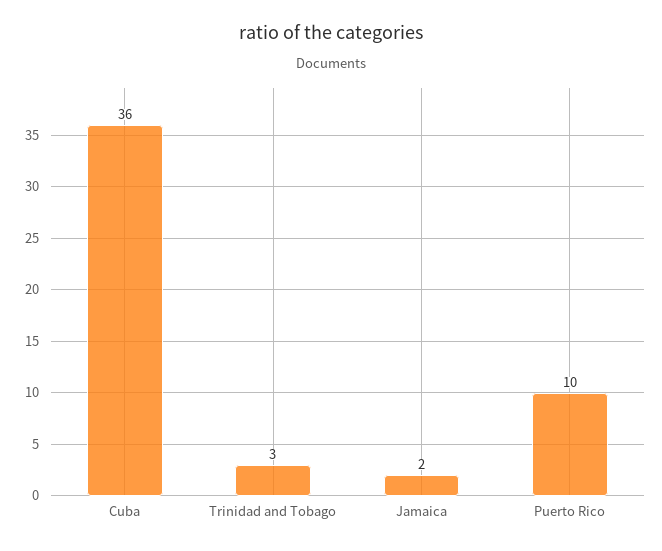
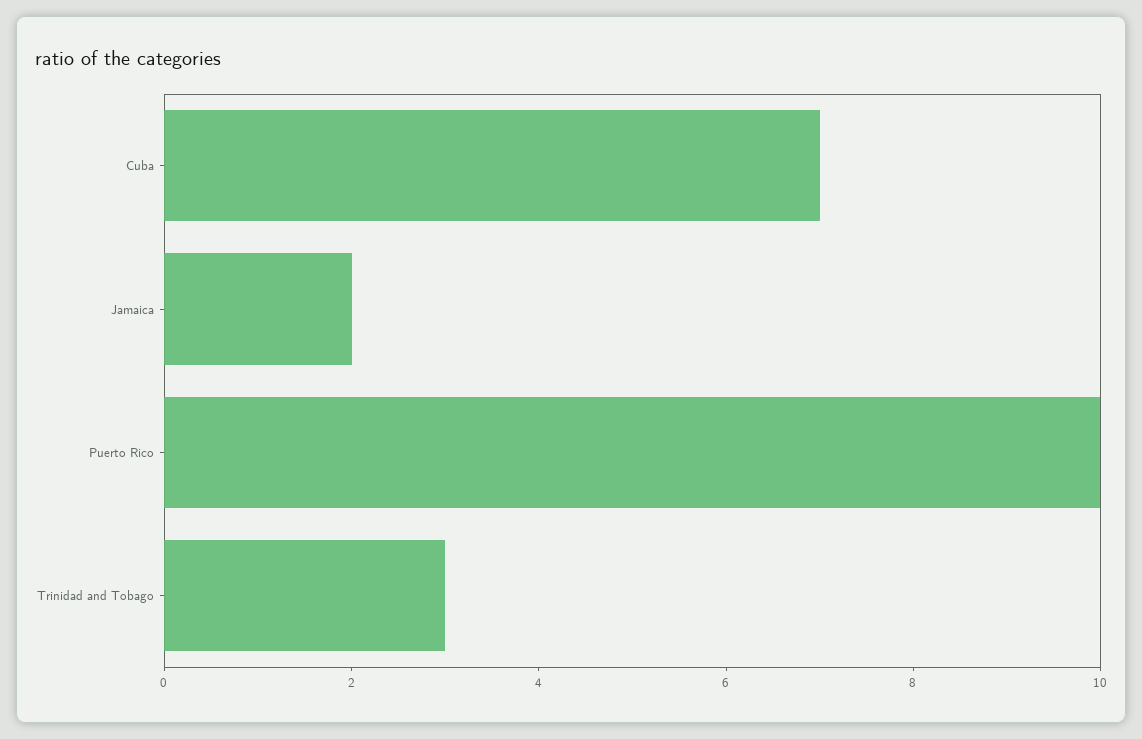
Cuba: 36 -> 7

